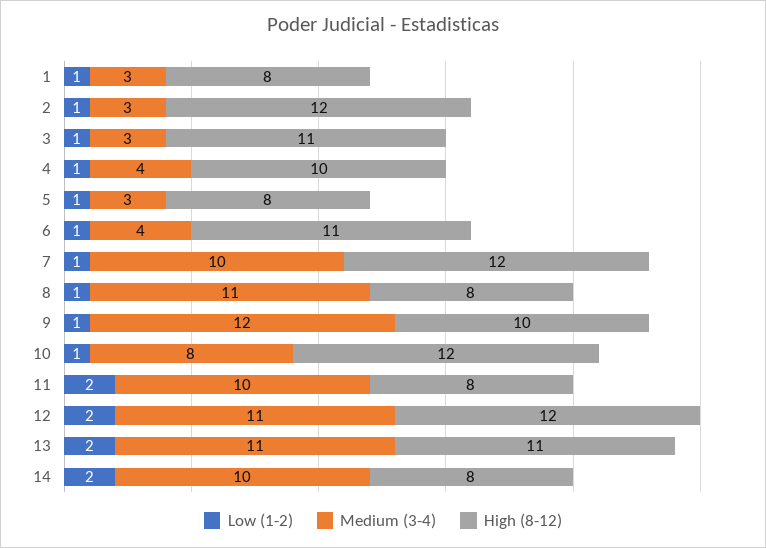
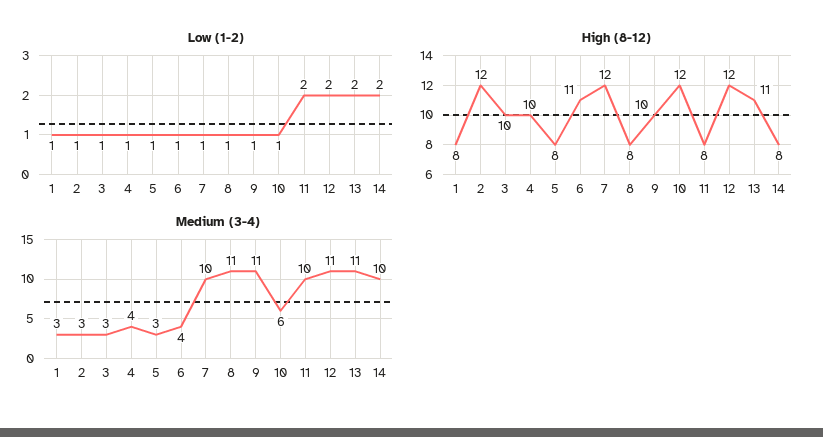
High (8-12), 3: 11 -> 10
Medium (3-4), 9: 12 -> 11
Medium (3-4), 10: 8 -> 6

